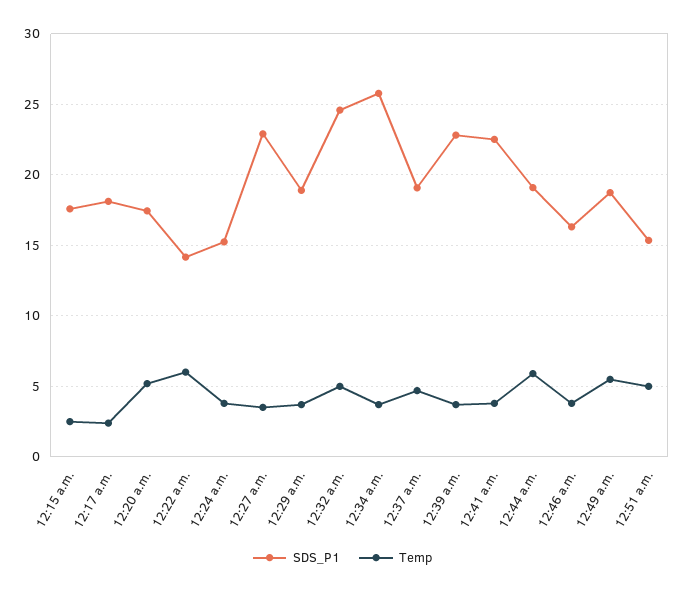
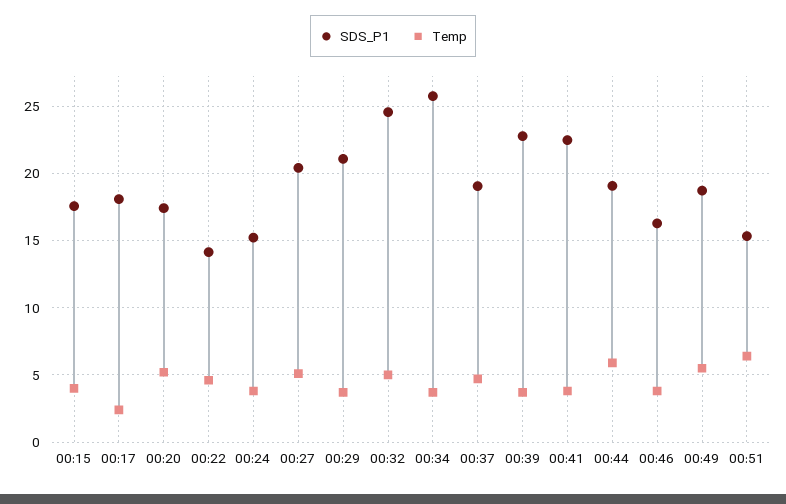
Temp, 12:15 a.m.: 2.5 -> 4
Temp, 12:22 a.m.: 6 -> 4.5
SDS_P1, 12:27 a.m.: 23 -> 20.5
Temp, 12:27 a.m.: 3.5 -> 5
SDS_P1, 12:29 a.m.: 19 -> 21
Temp, 12:51 a.m.: 5 -> 6.5

